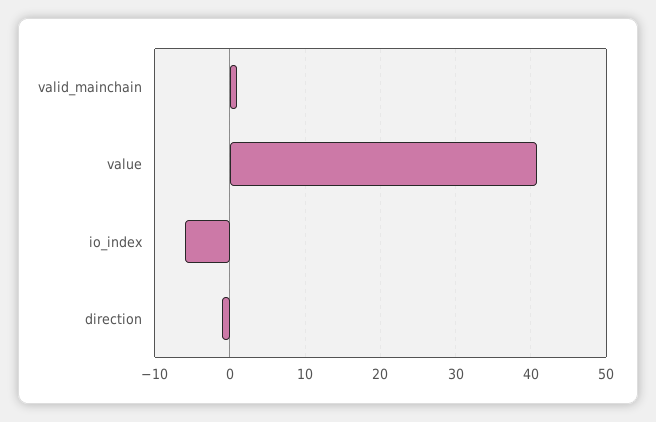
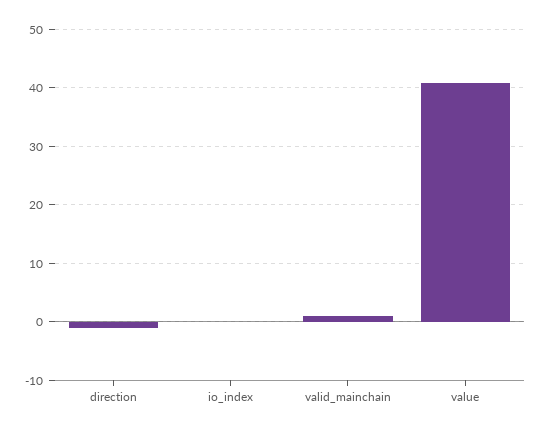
io_index: -6 -> 0

